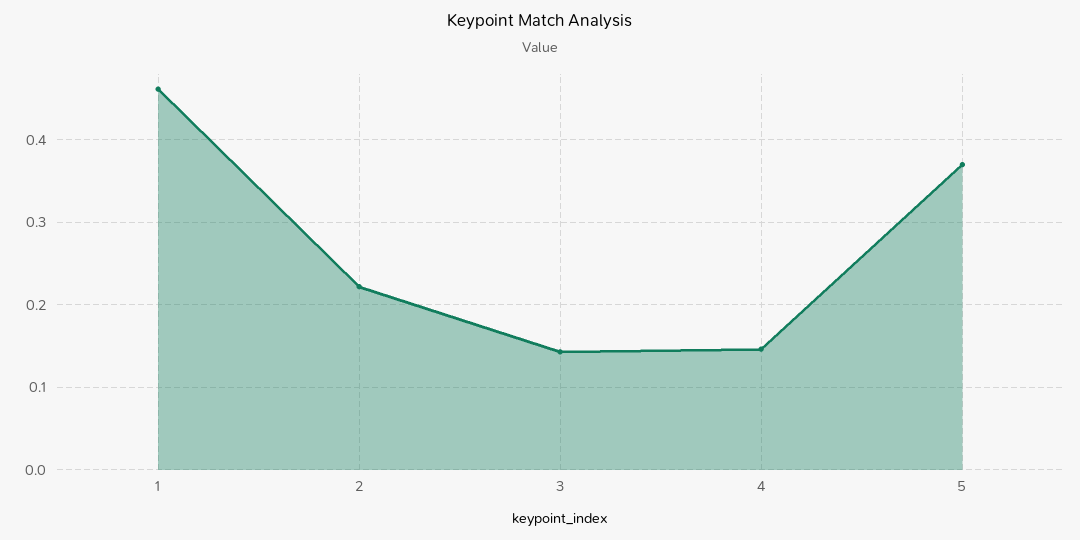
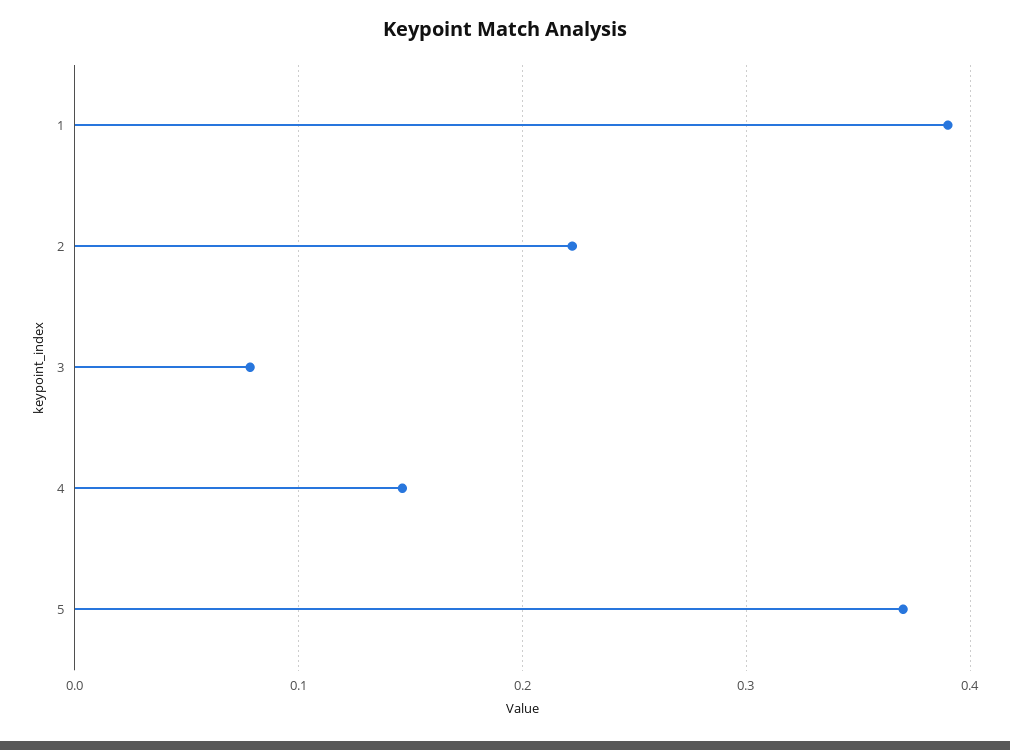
1: 0.46 -> 0.39
3: 0.14 -> 0.08

